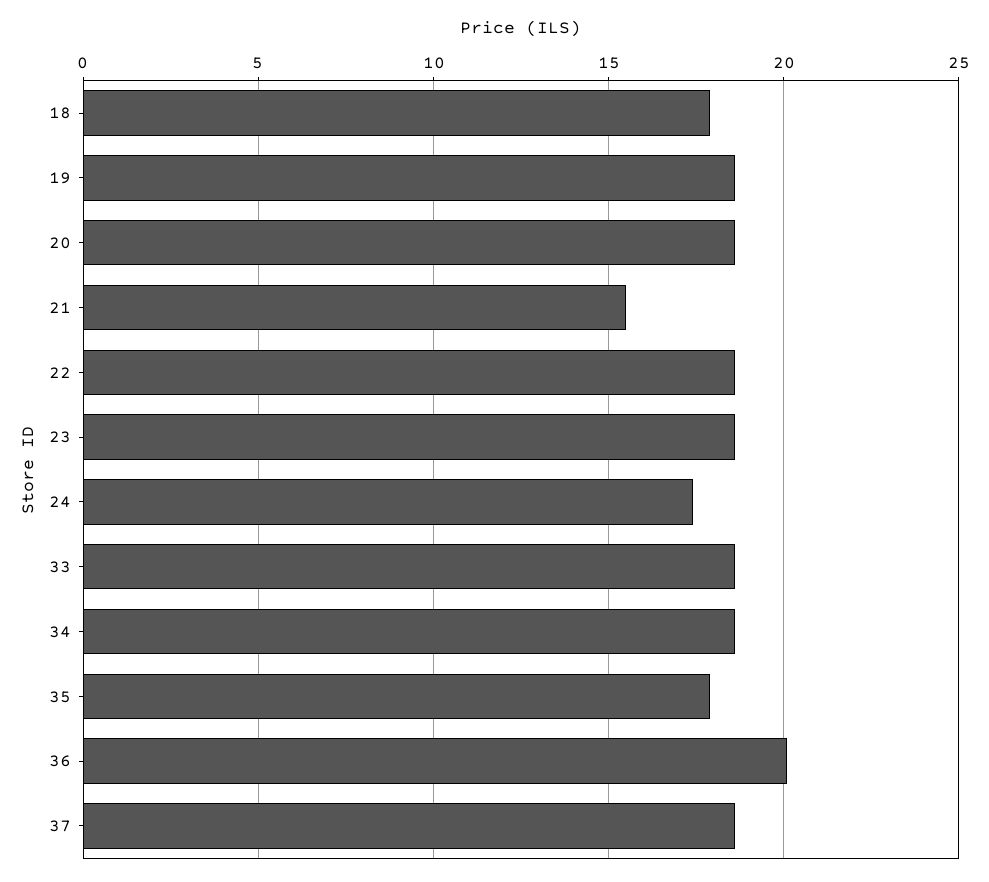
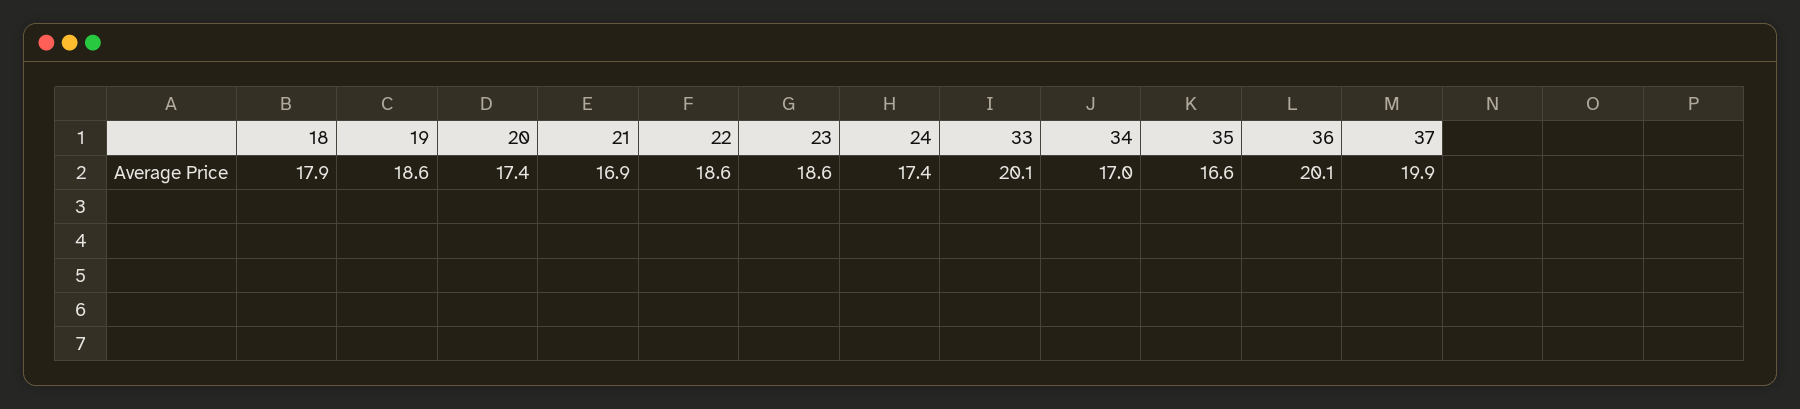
20: 18.5 -> 17.4
21: 15.5 -> 16.9
33: 18.5 -> 20.1
34: 18.5 -> 17
35: 18 -> 16.6
37: 18.5 -> 19.9

